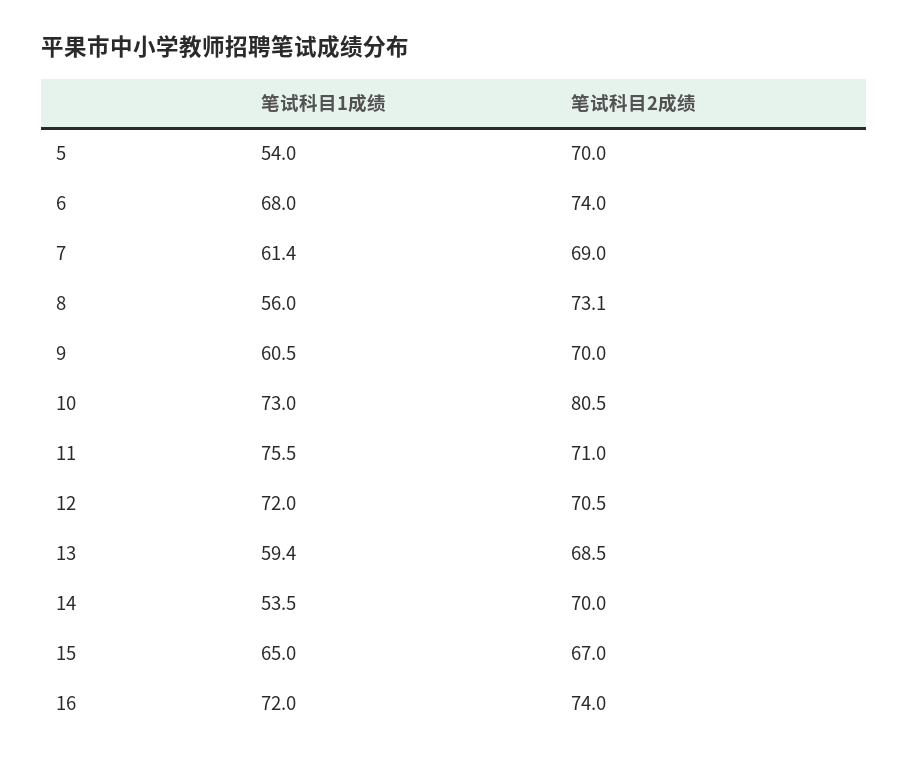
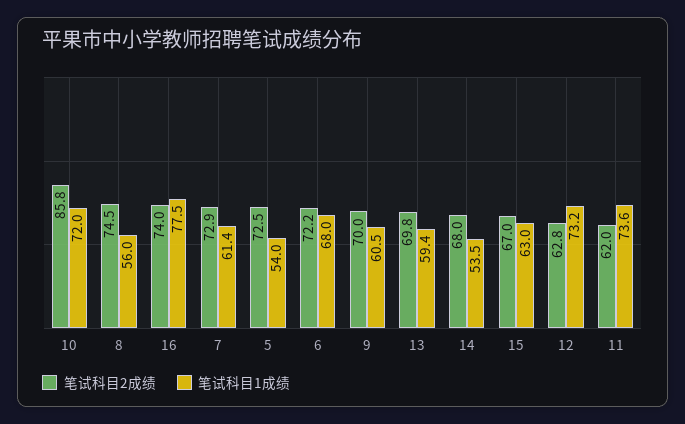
笔试科目2成绩, 5: 70 -> 72.5
笔试科目2成绩, 6: 74 -> 72.2
笔试科目2成绩, 7: 69 -> 72.9
笔试科目2成绩, 8: 73.1 -> 74.5
笔试科目1成绩, 10: 73 -> 72
笔试科目2成绩, 10: 80.5 -> 85.8
笔试科目1成绩, 11: 75.5 -> 73.6
笔试科目2成绩, 11: 71 -> 62
笔试科目1成绩, 12: 72 -> 73.2
笔试科目2成绩, 12: 70.5 -> 62.8
笔试科目2成绩, 13: 68.5 -> 69.8
笔试科目2成绩, 14: 70 -> 68
笔试科目1成绩, 15: 65 -> 63
笔试科目1成绩, 16: 72 -> 77.5

